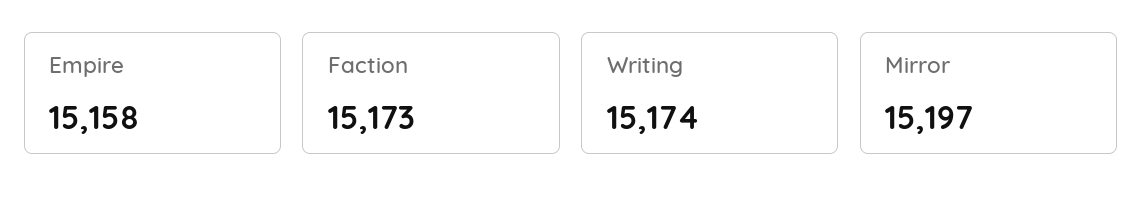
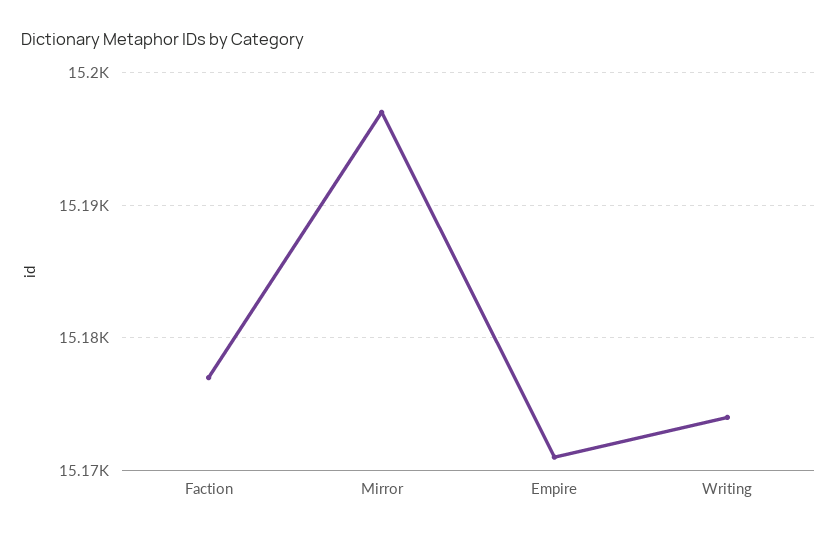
Empire: 15158 -> 15171
Faction: 15173 -> 15177

